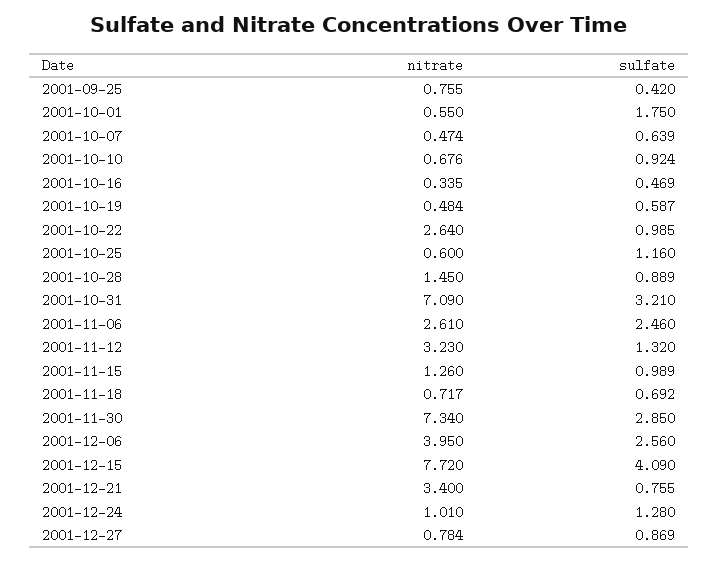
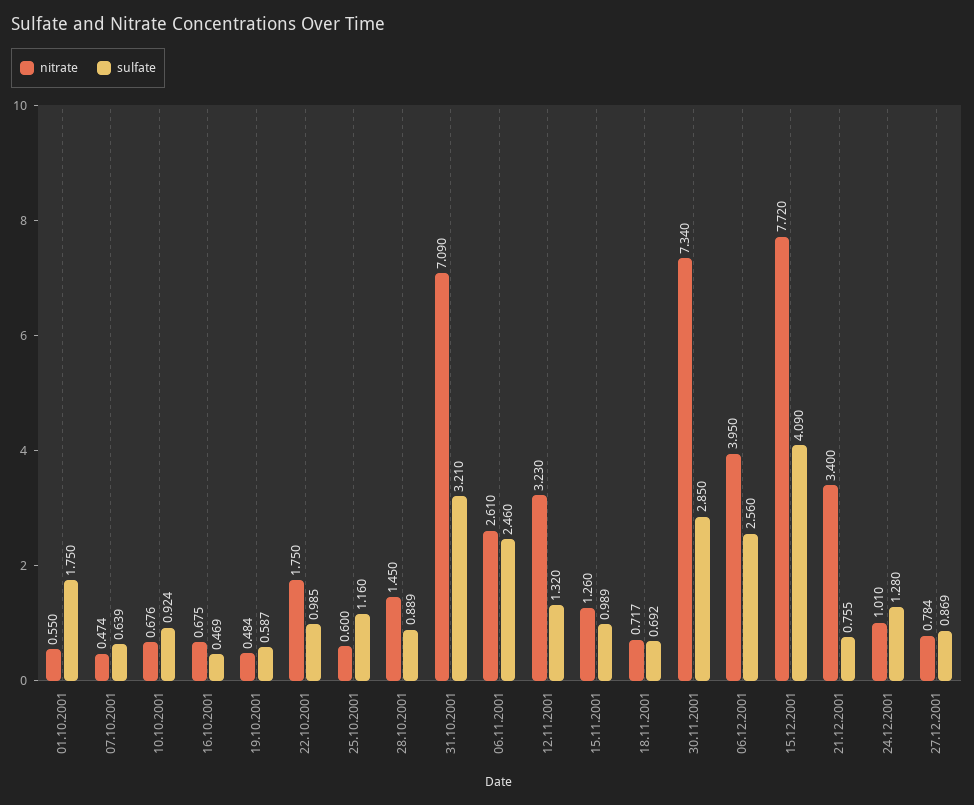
nitrate, 2001-09-25: 0.755 -> none
sulfate, 2001-09-25: 0.42 -> none
nitrate, 2001-10-16: 0.335 -> 0.675
nitrate, 2001-10-22: 2.64 -> 1.75

